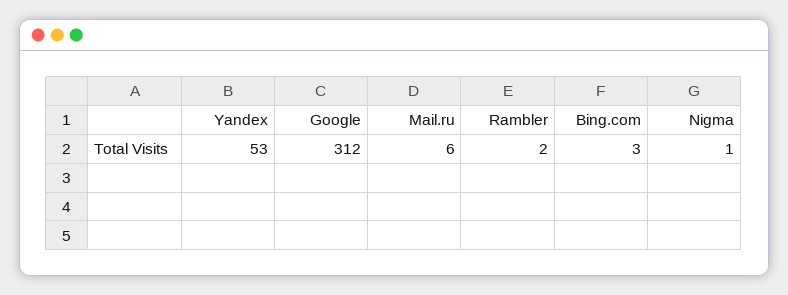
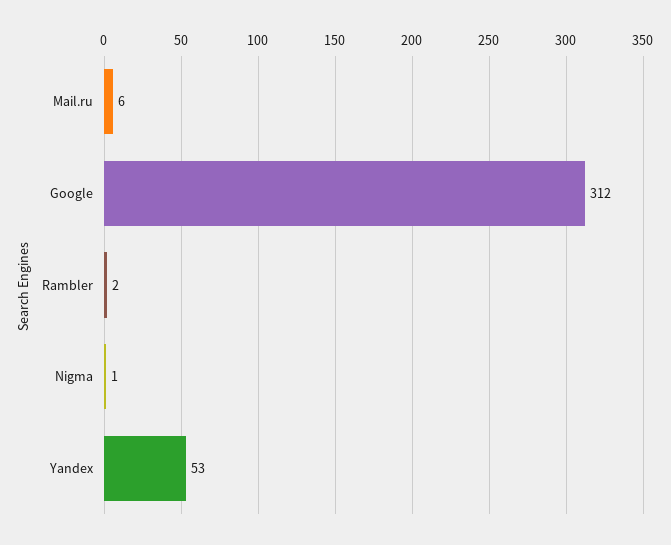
Bing.com: 3 -> none

